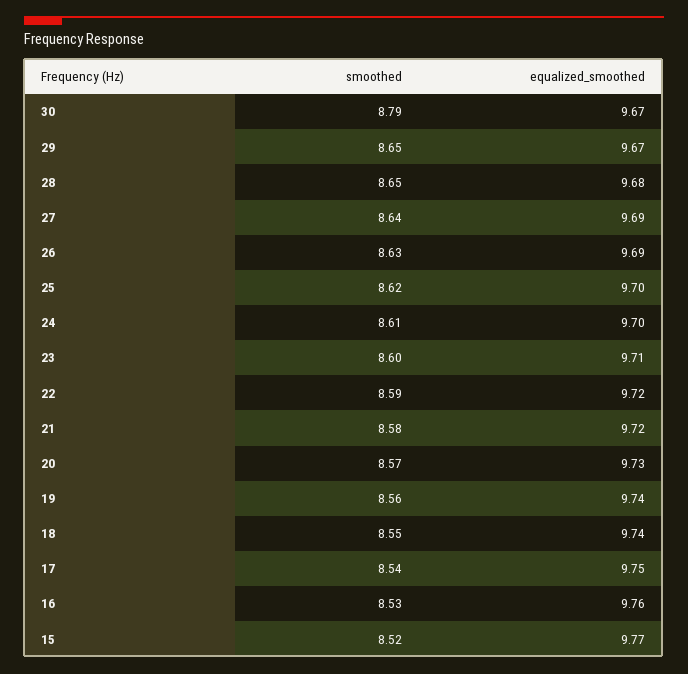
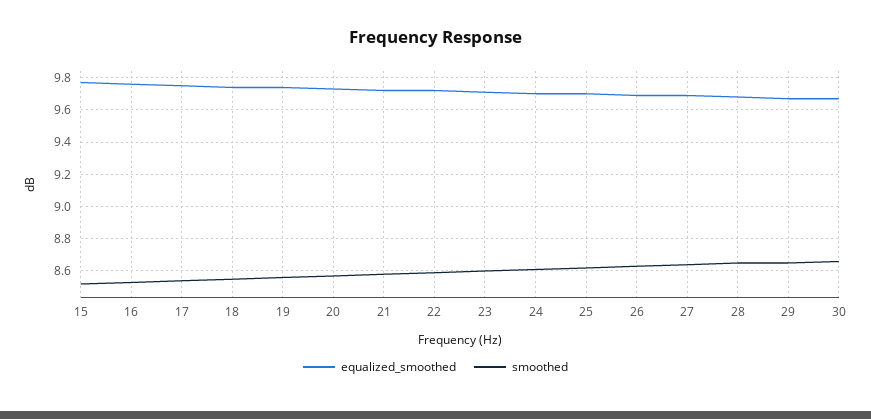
smoothed, 30: 8.79 -> 8.65

